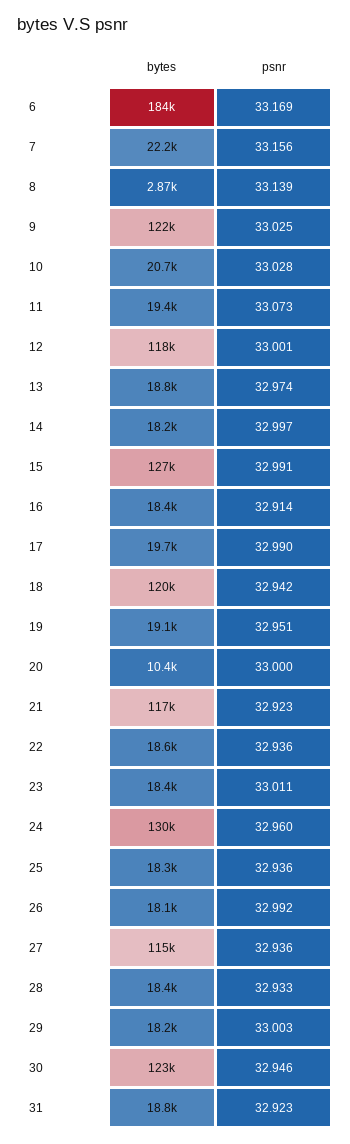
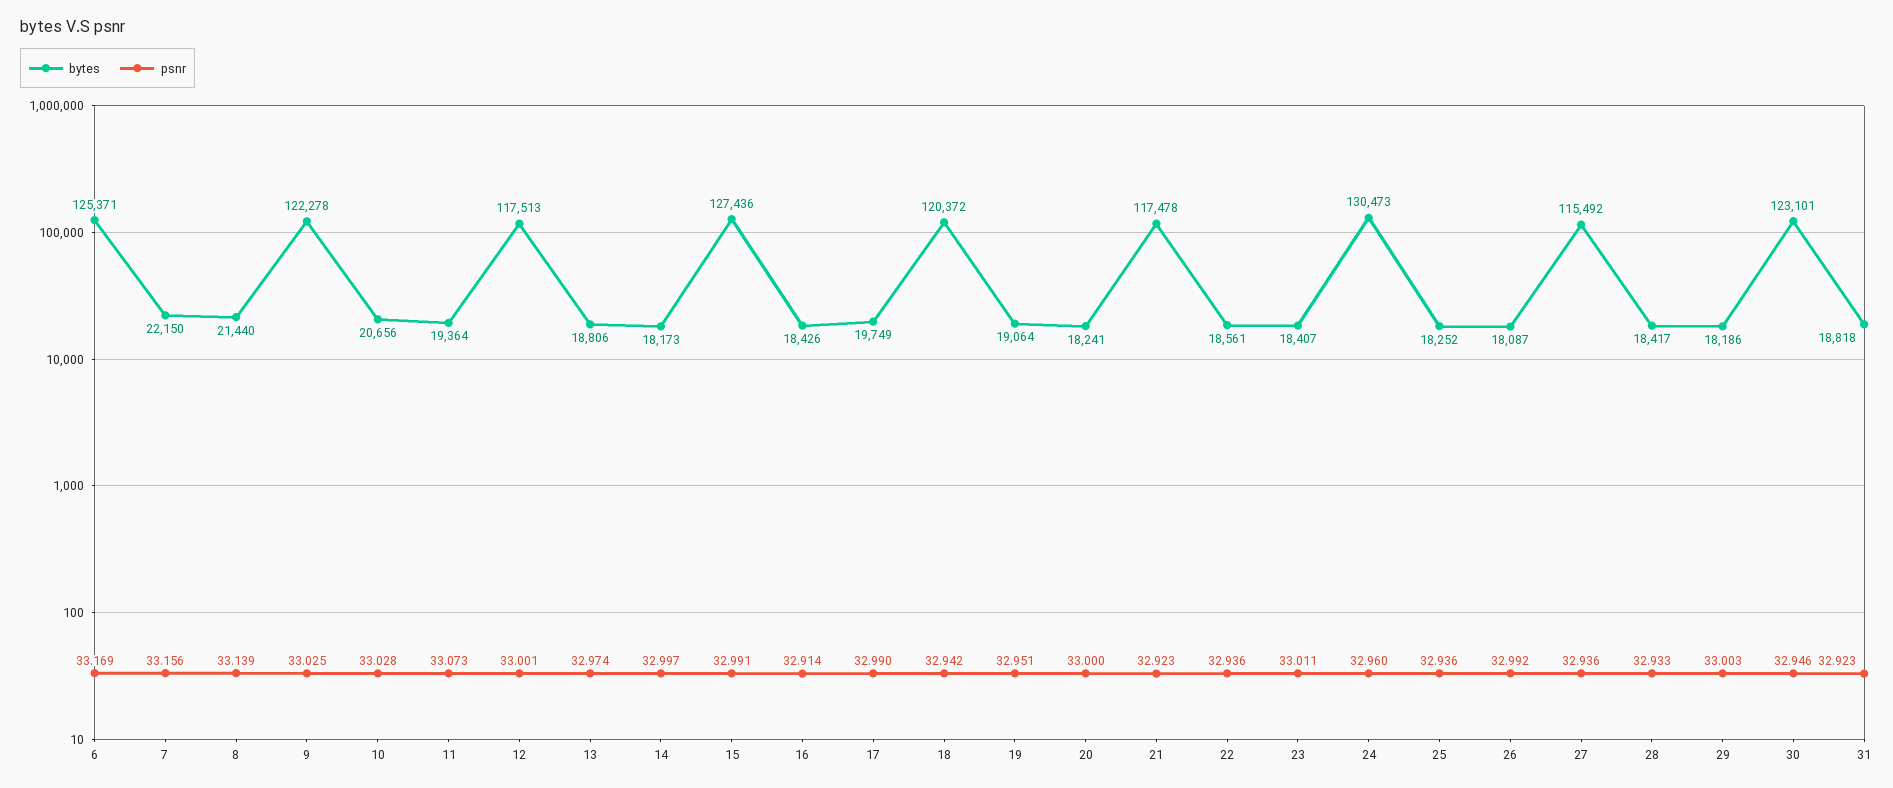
bytes, 6: 184000 -> 125371
bytes, 8: 2870 -> 21440
bytes, 20: 10400 -> 18241

